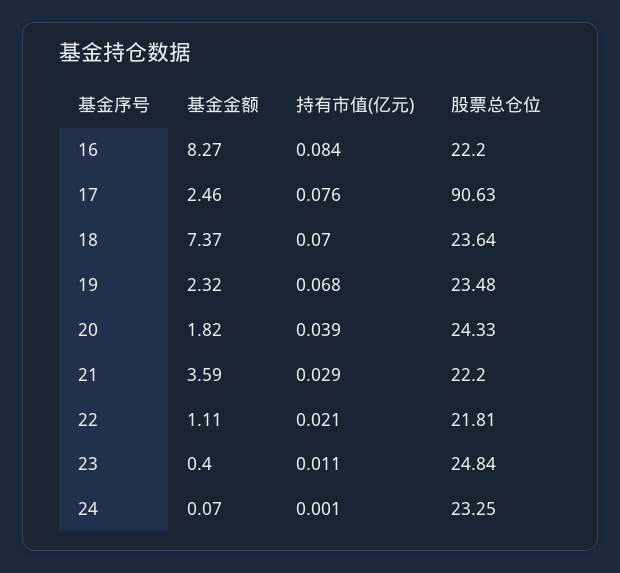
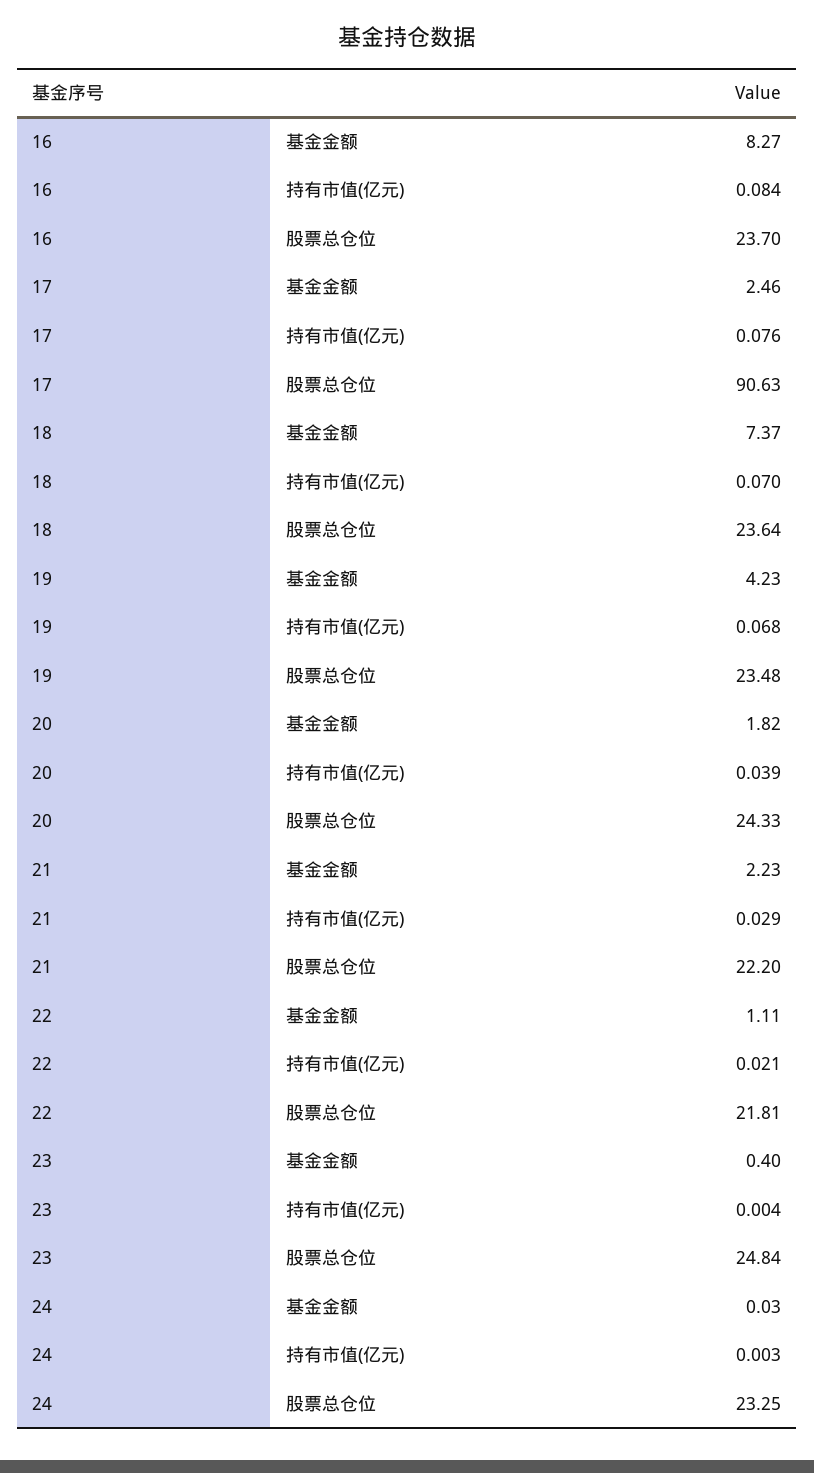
股票总仓位, 16: 22.2 -> 23.7
基金金额, 19: 2.32 -> 4.23
基金金额, 21: 3.59 -> 2.23
持有市值(亿元), 23: 0.011 -> 0.004
基金金额, 24: 0.07 -> 0.03
持有市值(亿元), 24: 0.001 -> 0.003

